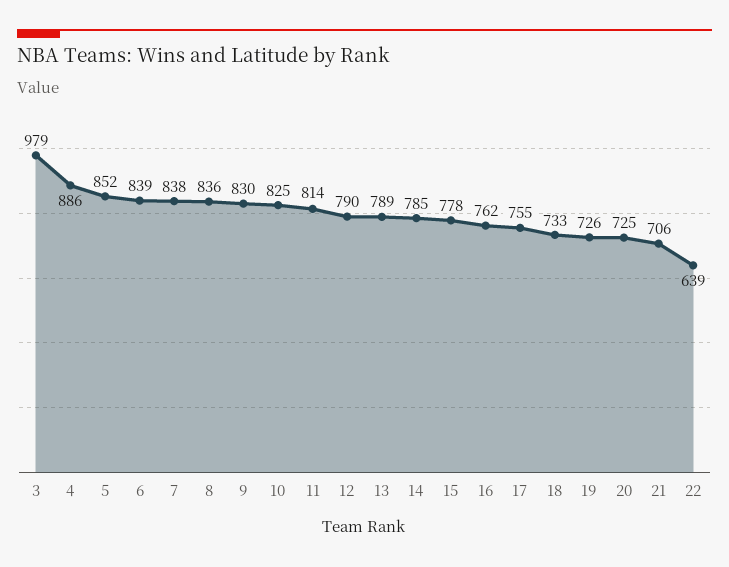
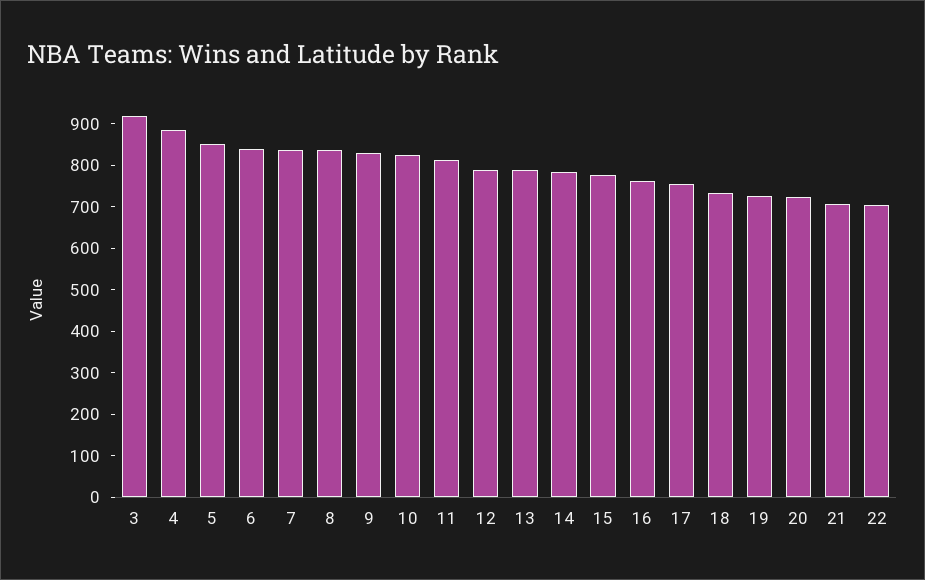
3: 979 -> 920
22: 639 -> 700

